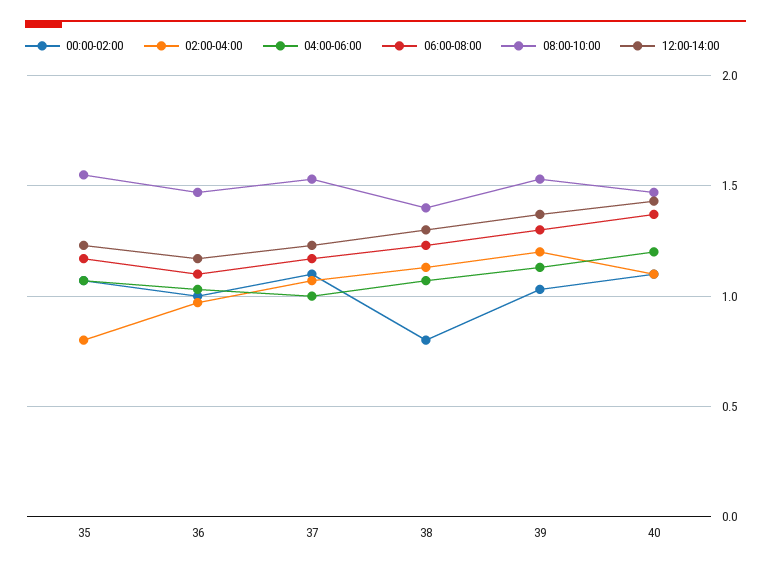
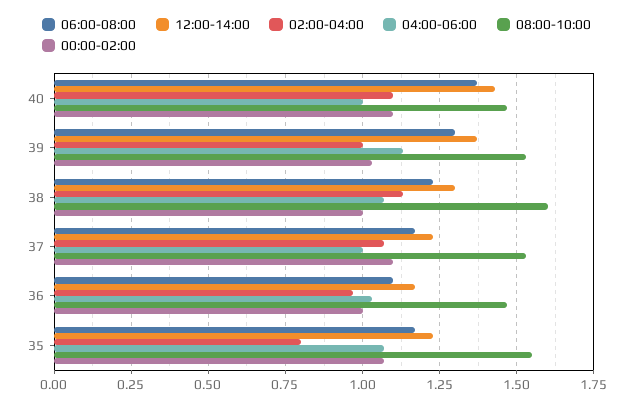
00:00-02:00, 38: 0.8 -> 1
08:00-10:00, 38: 1.4 -> 1.6
02:00-04:00, 39: 1.2 -> 1
04:00-06:00, 40: 1.2 -> 1

